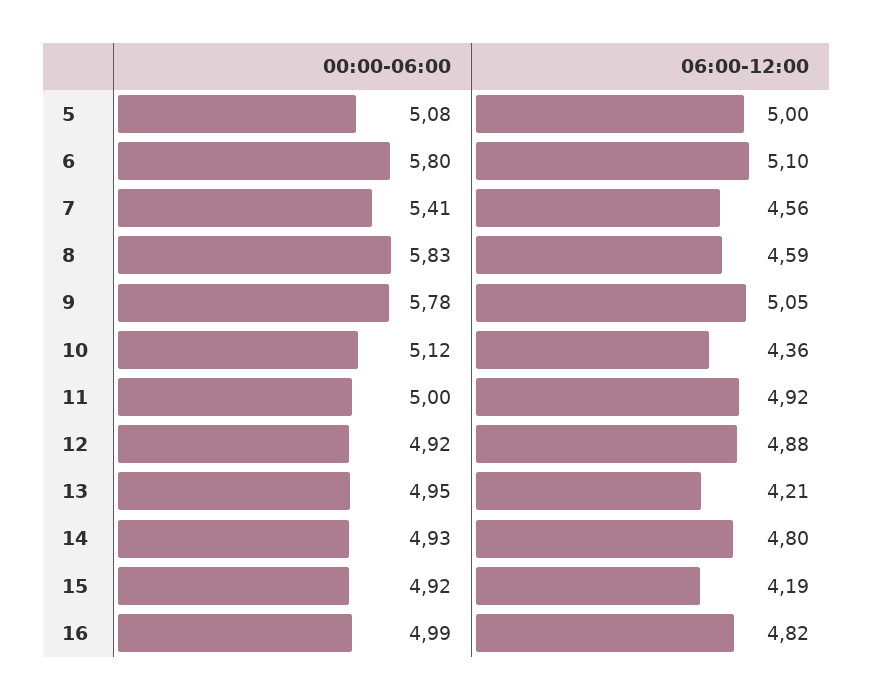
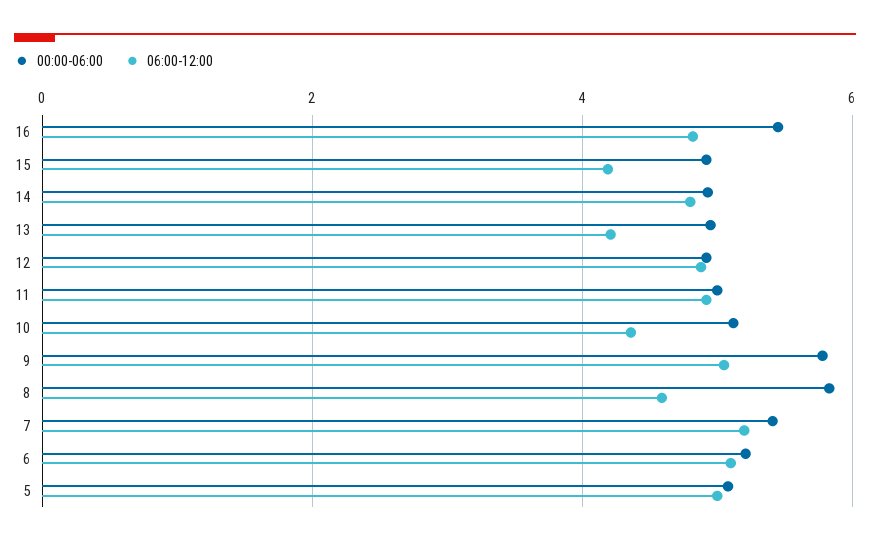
00:00-06:00, 6: 5.8 -> 5.2
06:00-12:00, 7: 4.56 -> 5.2
00:00-06:00, 16: 4.99 -> 5.4

